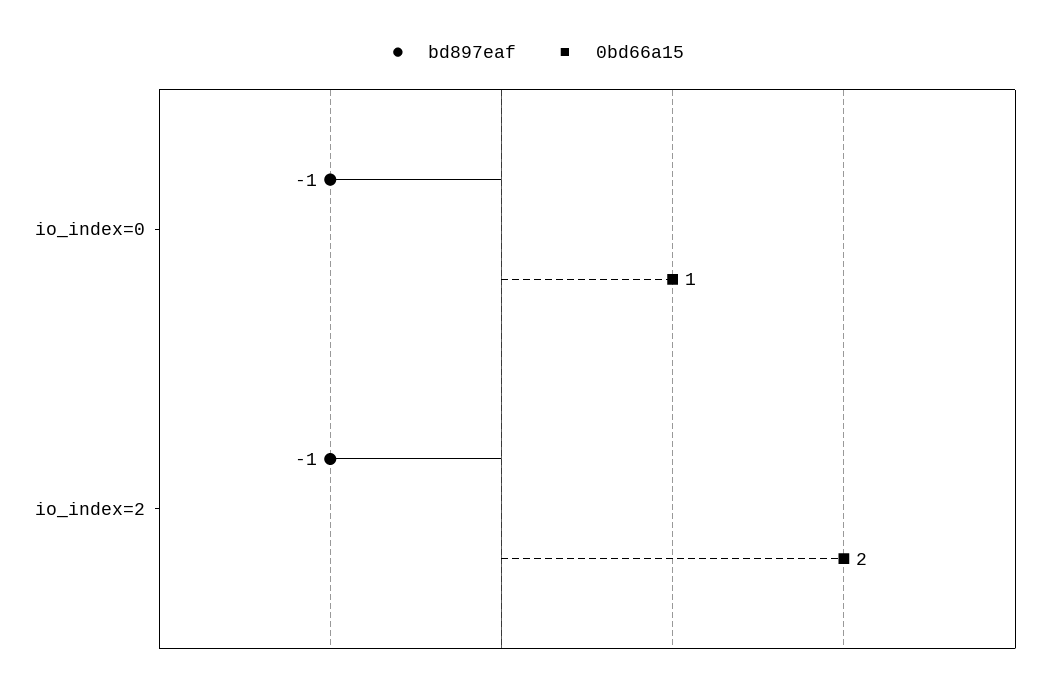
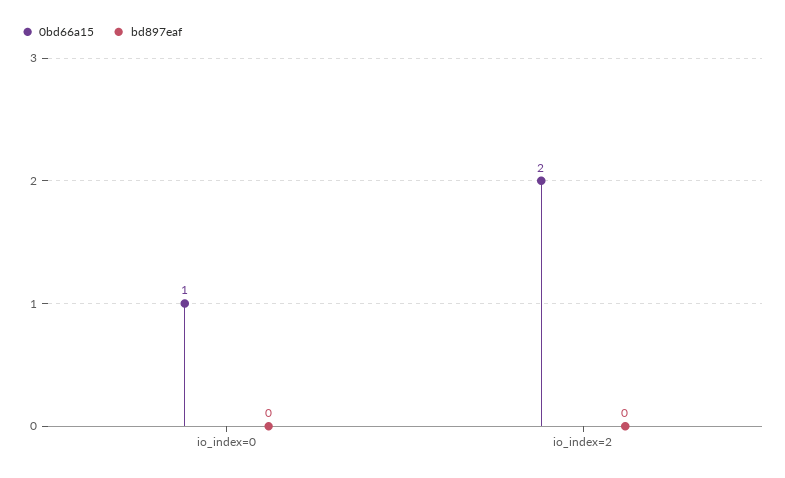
bd897eaf, io_index=0: -1 -> 0
bd897eaf, io_index=2: -1 -> 0

